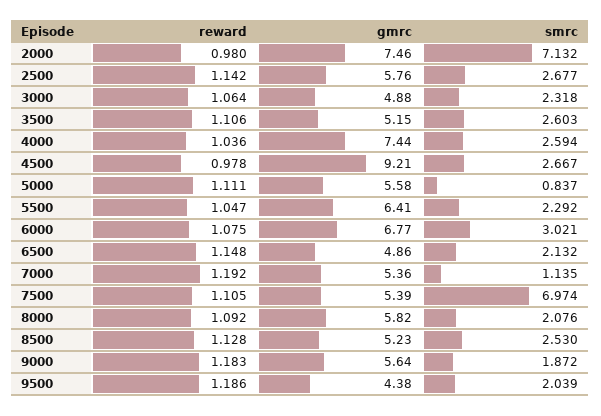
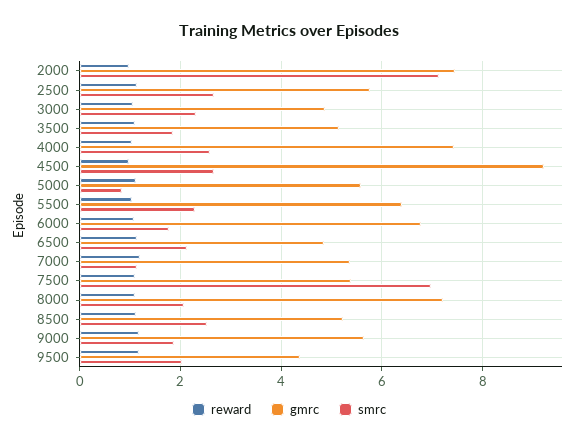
smrc, 3500: 2.603 -> 1.8
smrc, 6000: 3.021 -> 1.8
gmrc, 8000: 5.82 -> 7.2

